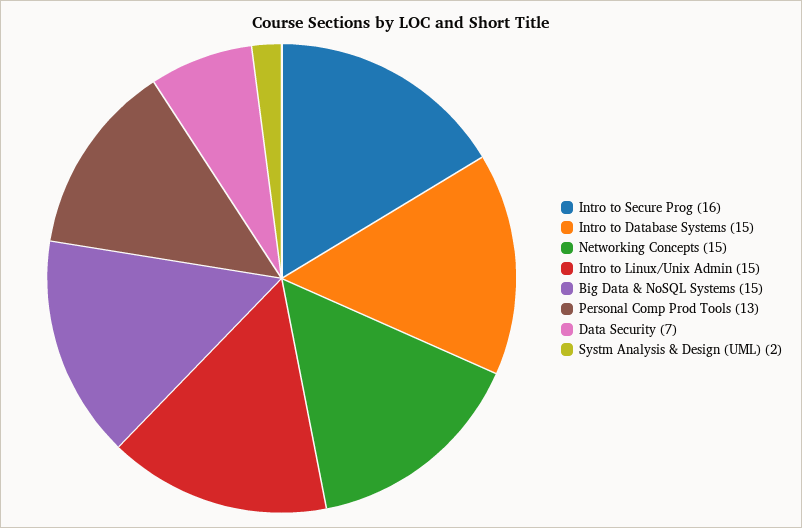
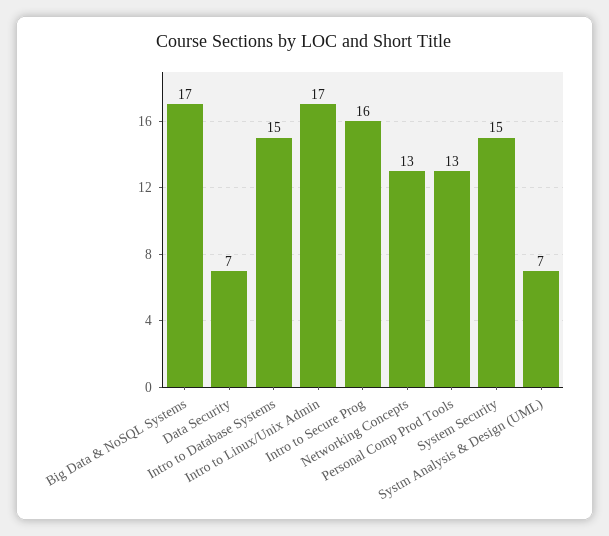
Networking Concepts: 15 -> 13
Intro to Linux/Unix Admin: 15 -> 17
Big Data & NoSQL Systems: 15 -> 17
Systm Analysis & Design (UML): 2 -> 7
System Security: none -> 15

